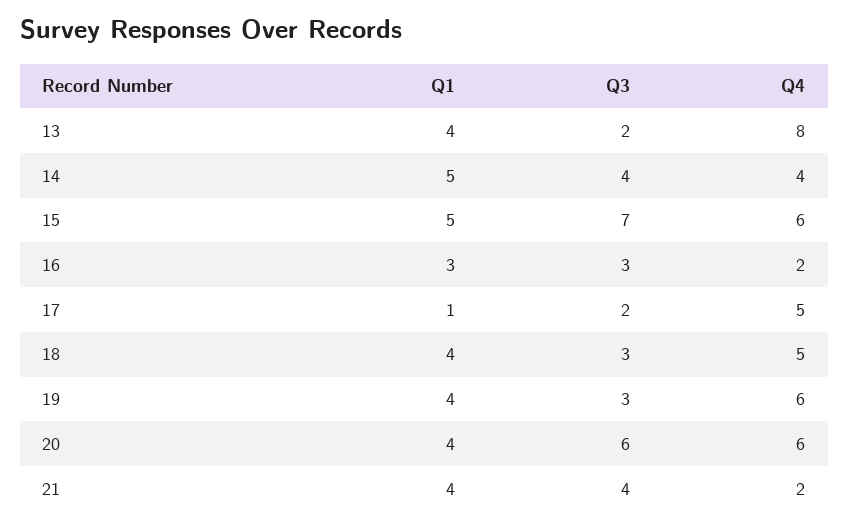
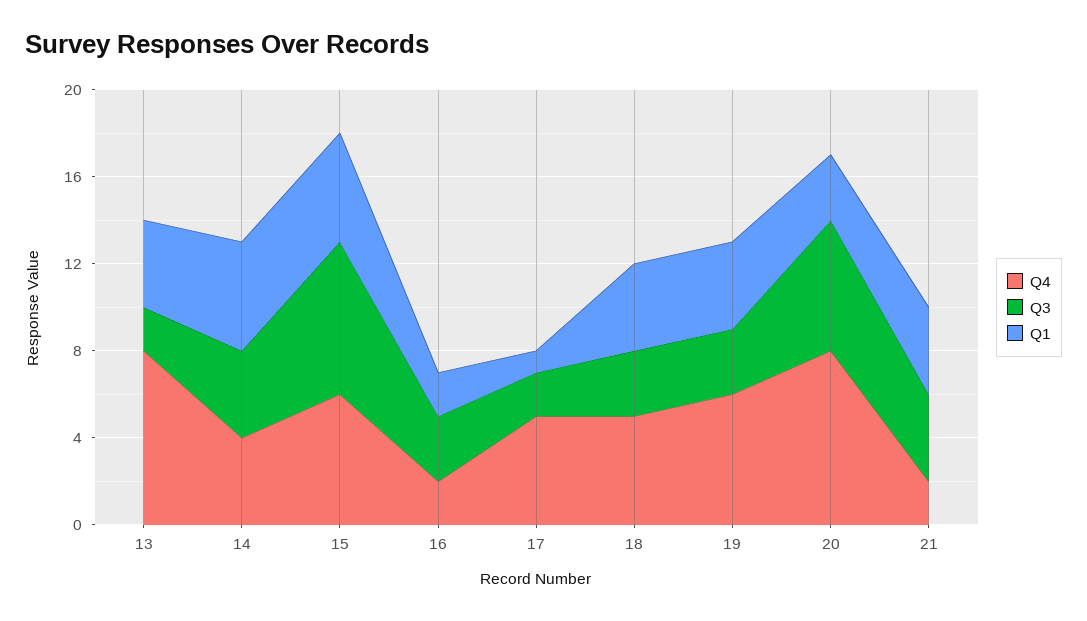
Q1, 16: 3 -> 2
Q1, 20: 4 -> 3
Q4, 20: 6 -> 8

